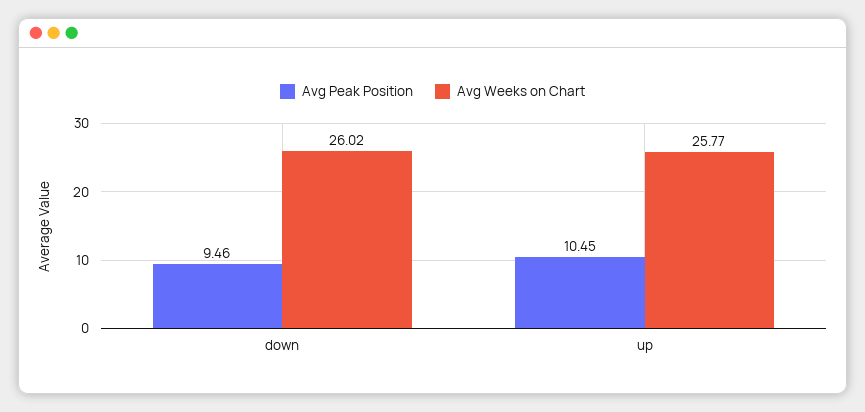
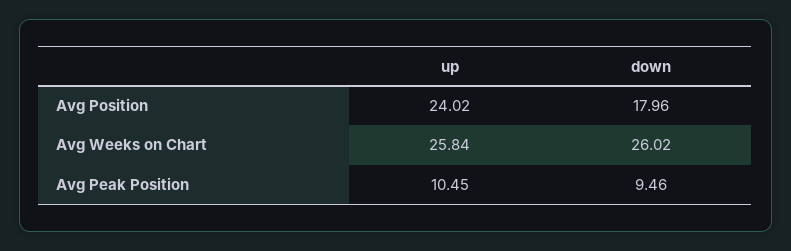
Avg Weeks on Chart, up: 25.77 -> 25.84
Avg Position, up: none -> 24.02
Avg Position, down: none -> 17.96

